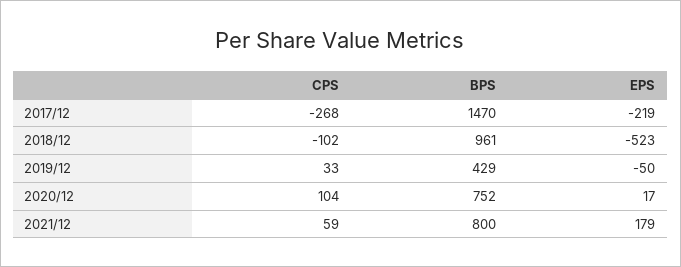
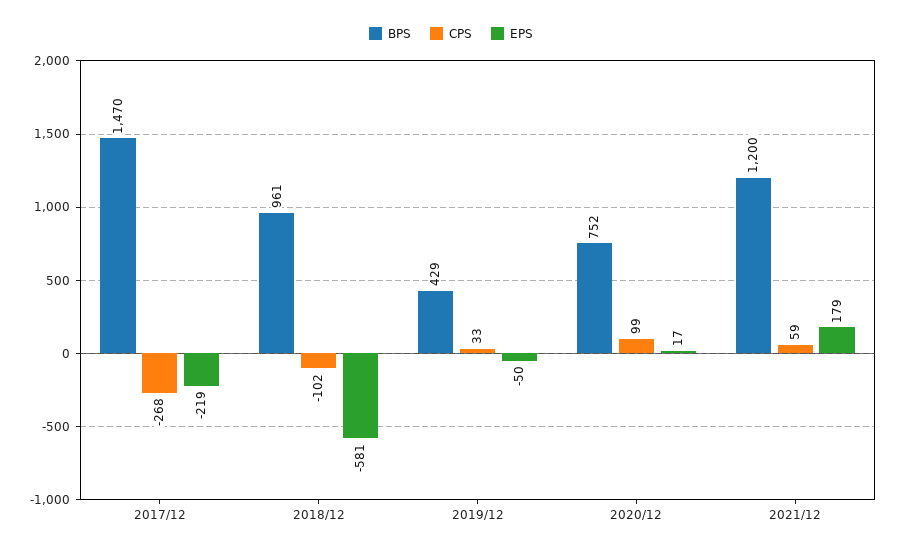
EPS, 2018/12: -523 -> -581
CPS, 2020/12: 104 -> 99
BPS, 2021/12: 800 -> 1200

